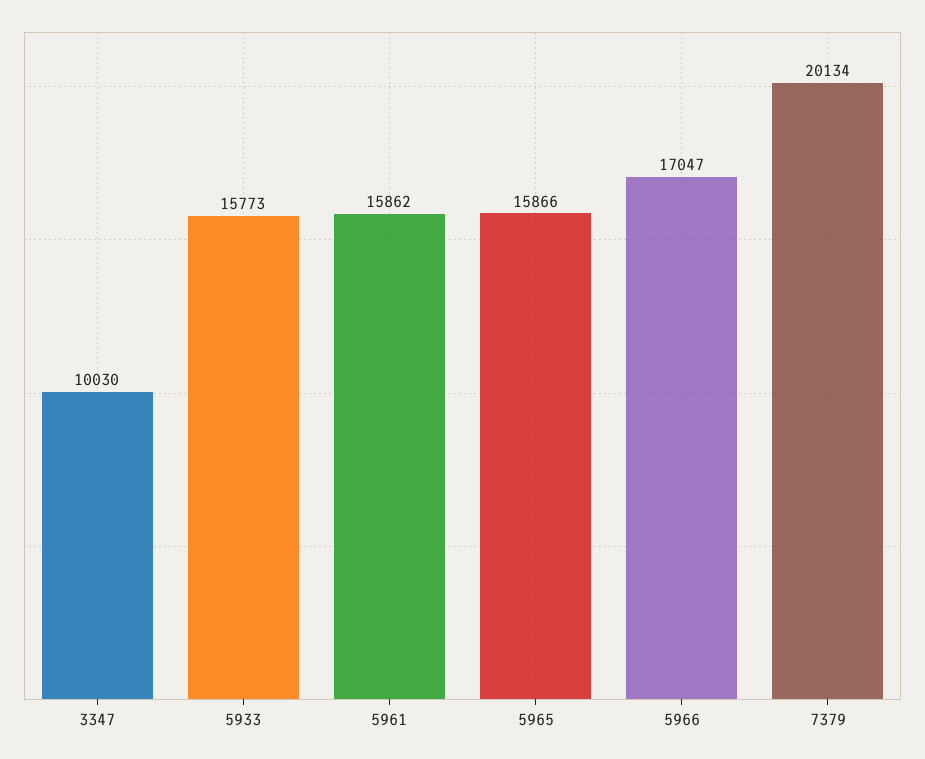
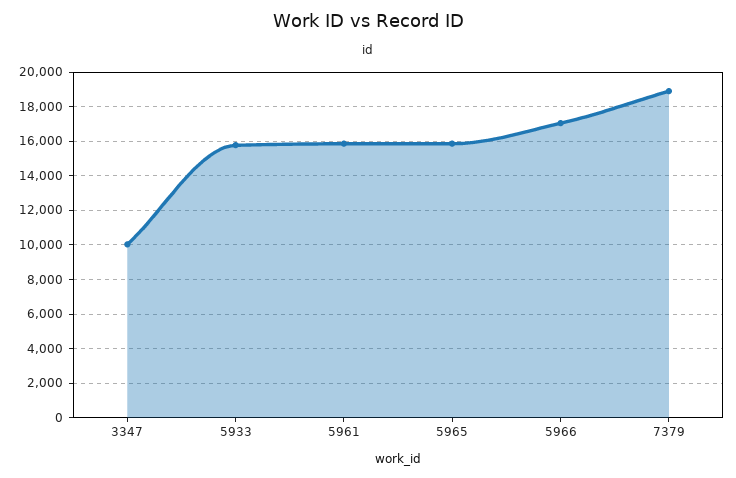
7379: 20134 -> 19000

